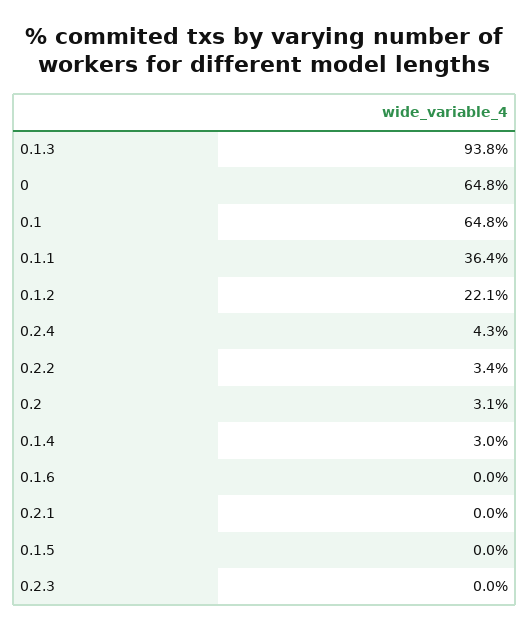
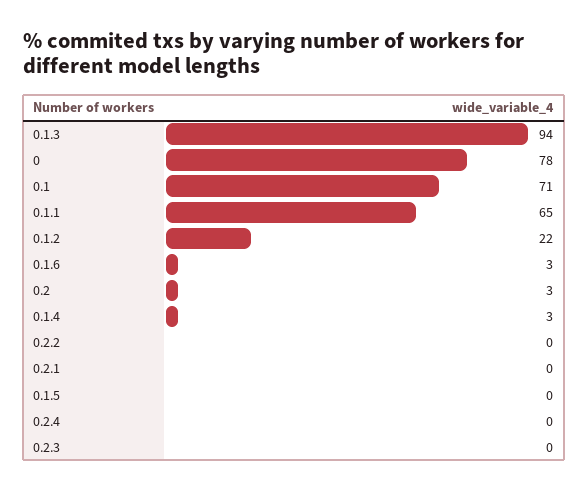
0: 64.8 -> 78
0.1: 64.8 -> 71
0.1.1: 36.4 -> 65
0.2.4: 4.3 -> 0
0.2.2: 3.4 -> 0
0.1.6: 0 -> 3

